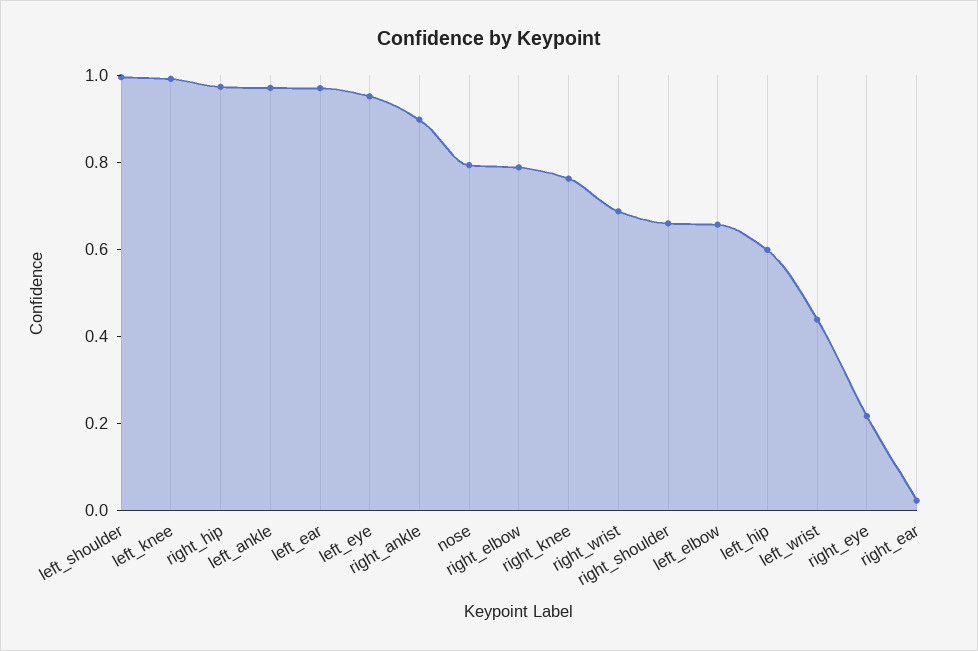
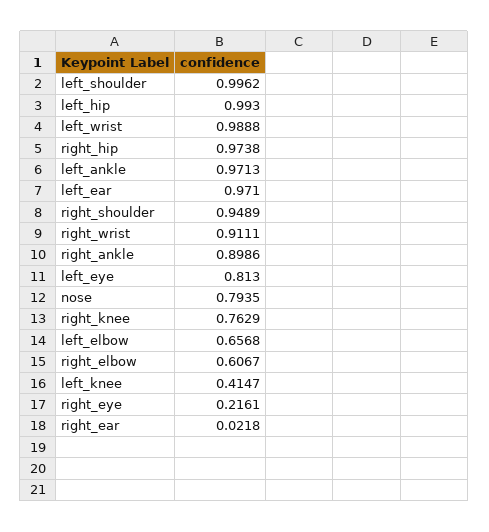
left_knee: 1 -> 0.4147
left_eye: 0.95 -> 0.813
right_elbow: 0.8 -> 0.6067
right_wrist: 0.7 -> 0.9111
right_shoulder: 0.65 -> 0.9489
left_hip: 0.6 -> 0.993
left_wrist: 0.45 -> 0.9888

